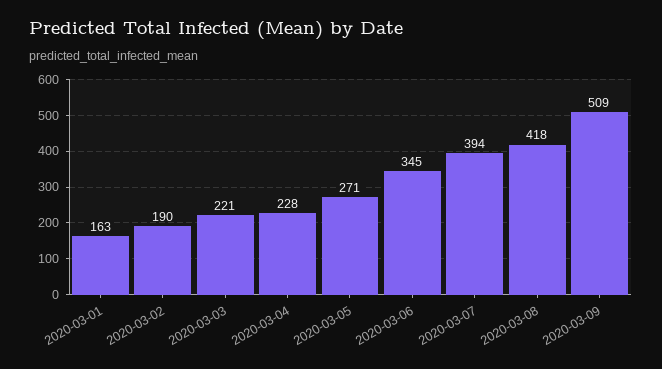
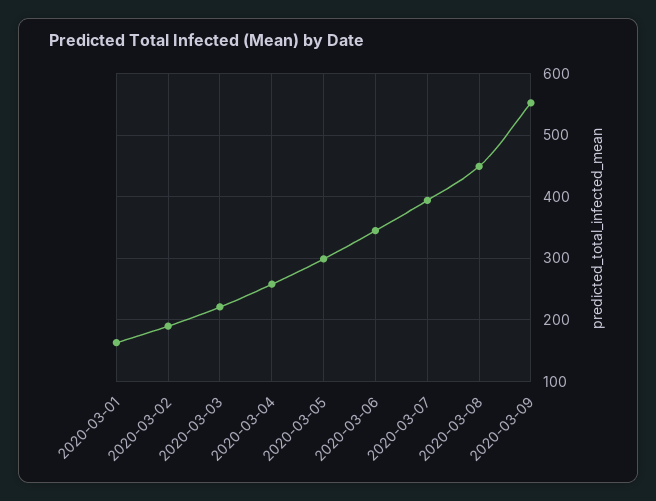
2020-03-04: 228 -> 260
2020-03-05: 271 -> 300
2020-03-08: 418 -> 450
2020-03-09: 509 -> 550

